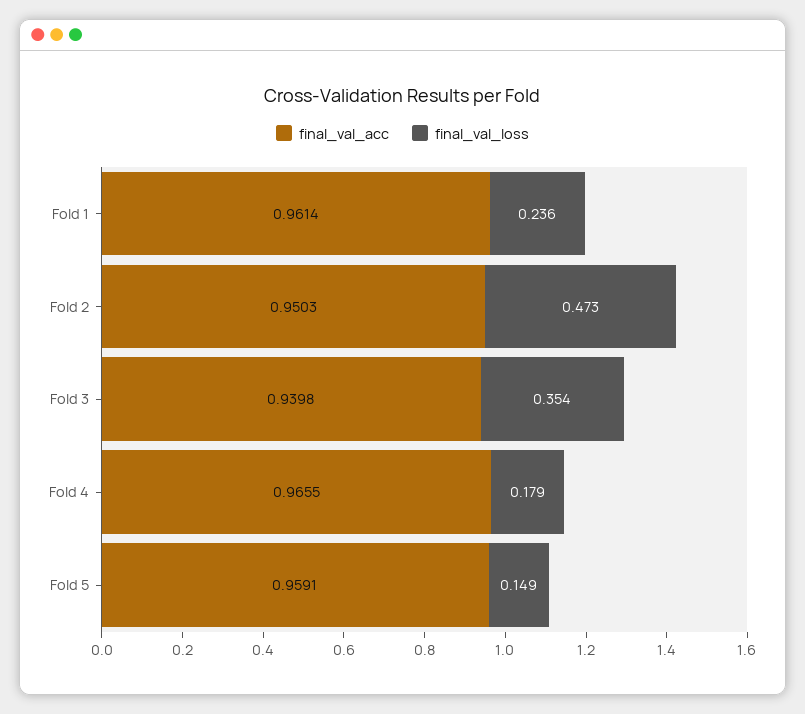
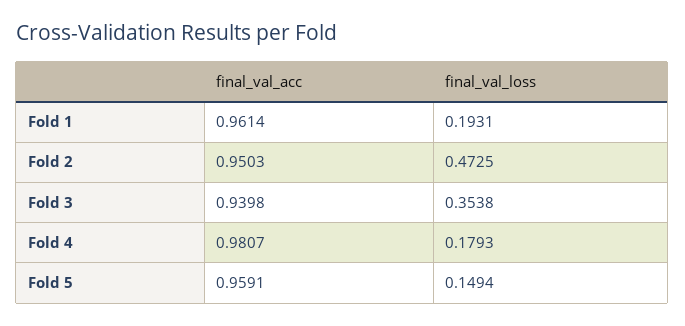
final_val_loss, Fold 1: 0.236 -> 0.1931
final_val_acc, Fold 4: 0.9655 -> 0.9807

